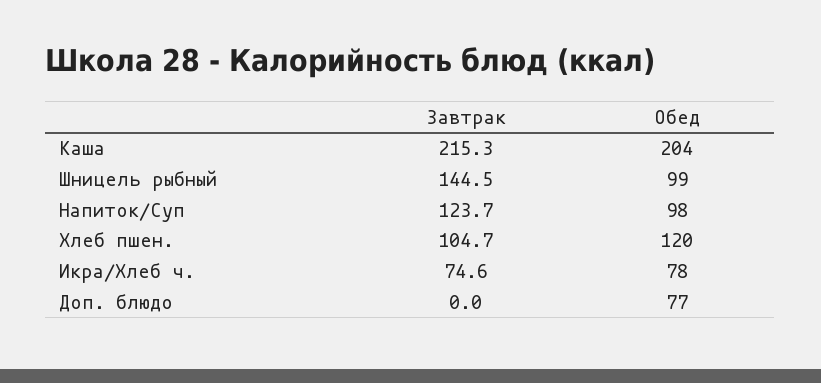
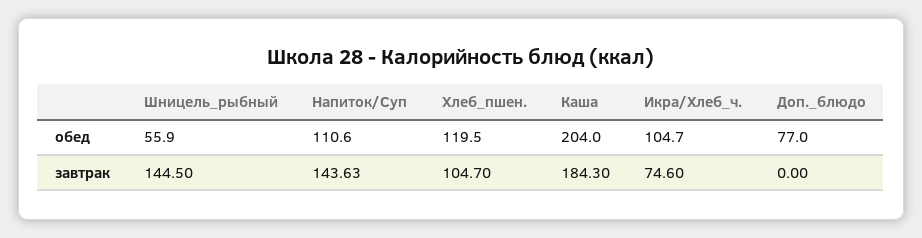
Завтрак, Каша: 215.3 -> 184.3
Обед, Шницель рыбный: 99 -> 55.9
Завтрак, Напиток/Суп: 123.7 -> 143.63
Обед, Напиток/Суп: 98 -> 110.6
Обед, Икра/Хлеб ч.: 78 -> 104.7

